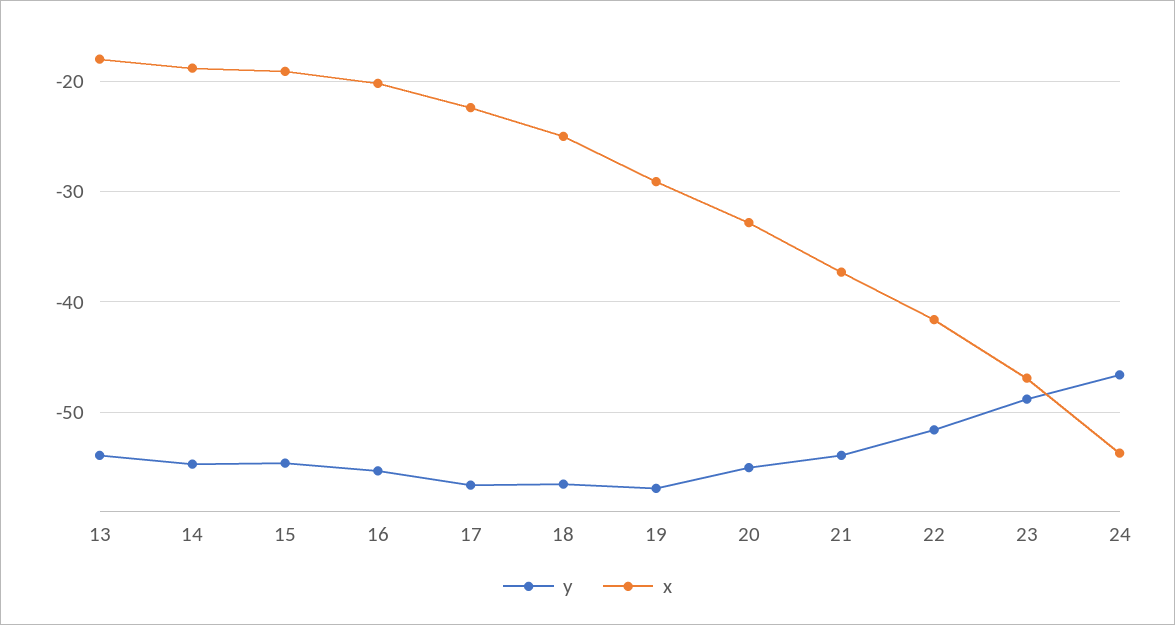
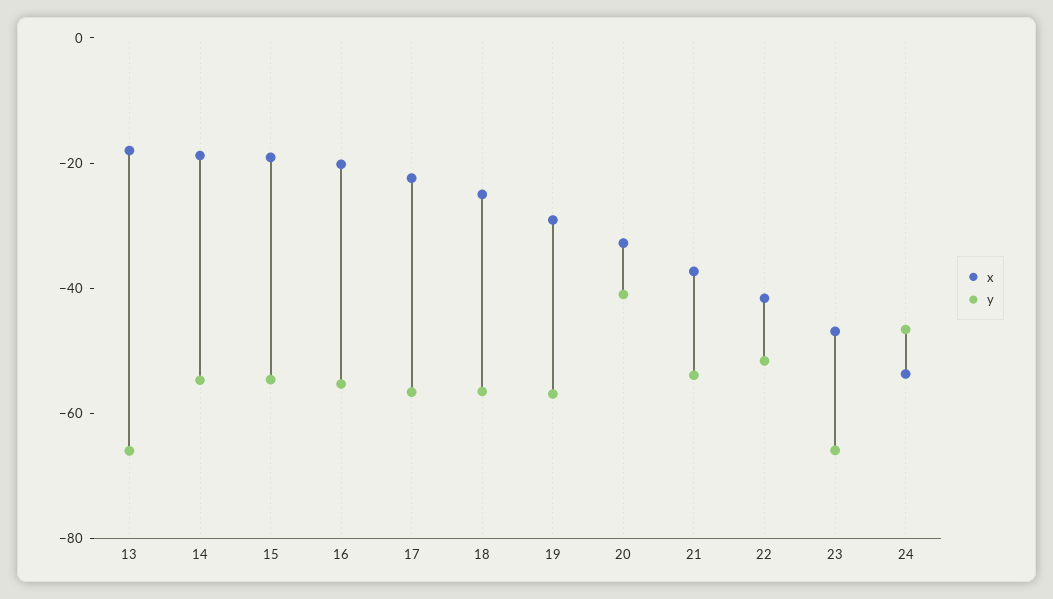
y, 13: -54 -> -65
y, 20: -55 -> -40
y, 23: -49 -> -65

